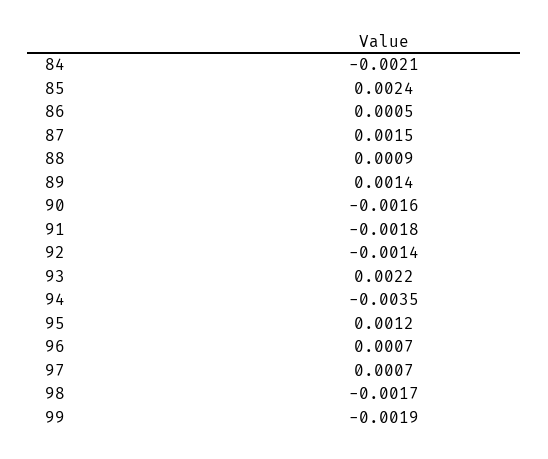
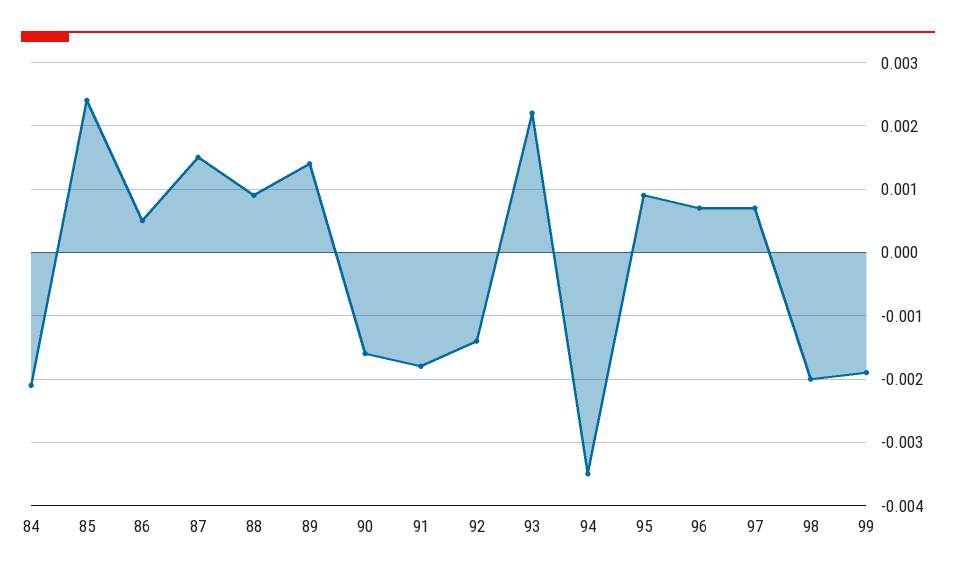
95: 0.0012 -> 0.0009
98: -0.0017 -> -0.002

